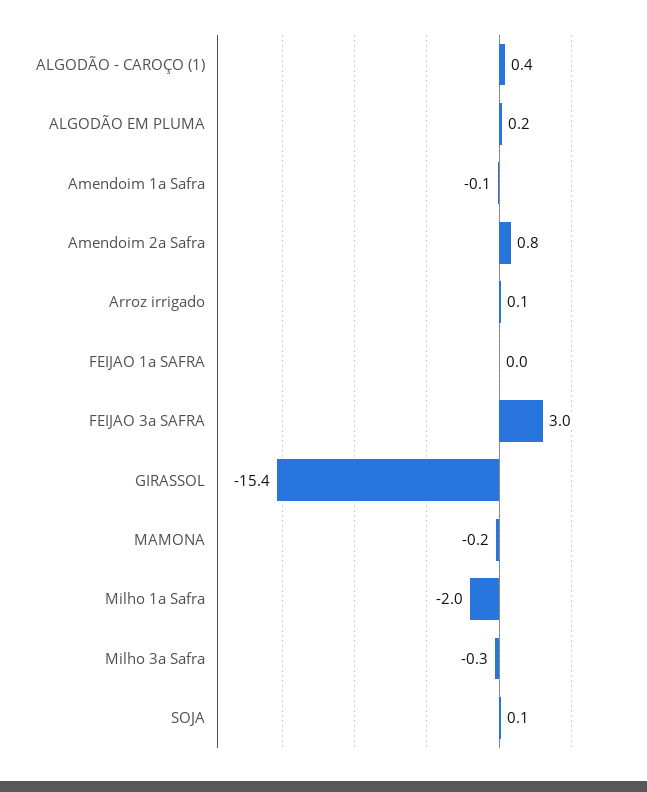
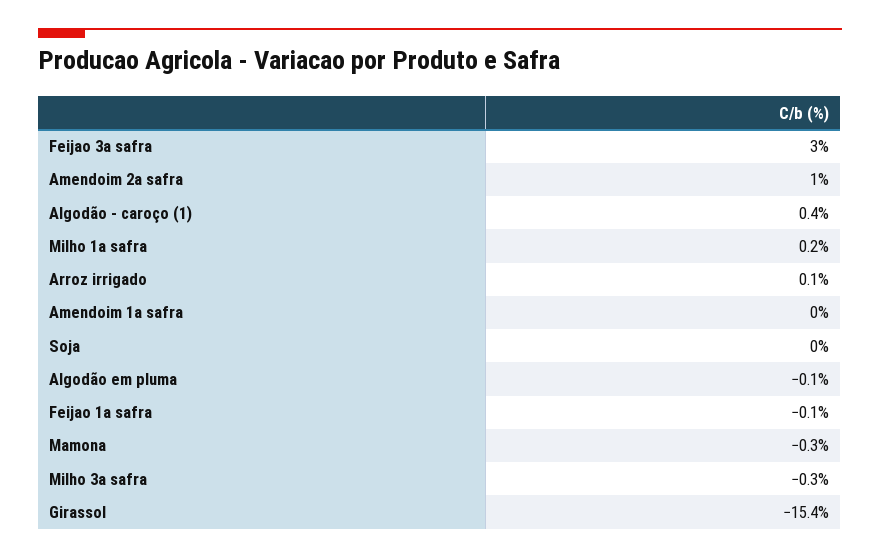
ALGODÃO EM PLUMA: 0.2 -> -0.1
Amendoim 1a Safra: -0.1 -> 0
Amendoim 2a Safra: 0.8 -> 1
FEIJAO 1a SAFRA: 0 -> -0.1
MAMONA: -0.2 -> -0.3
Milho 1a Safra: -2 -> 0.2
SOJA: 0.1 -> 0

